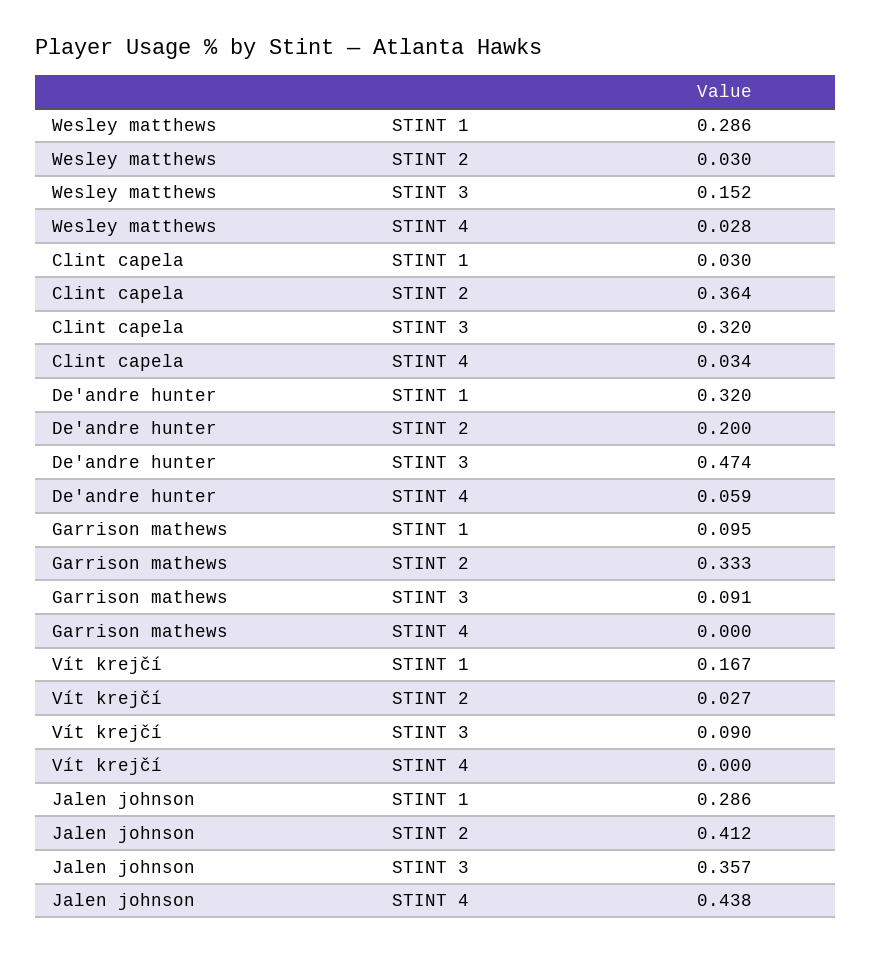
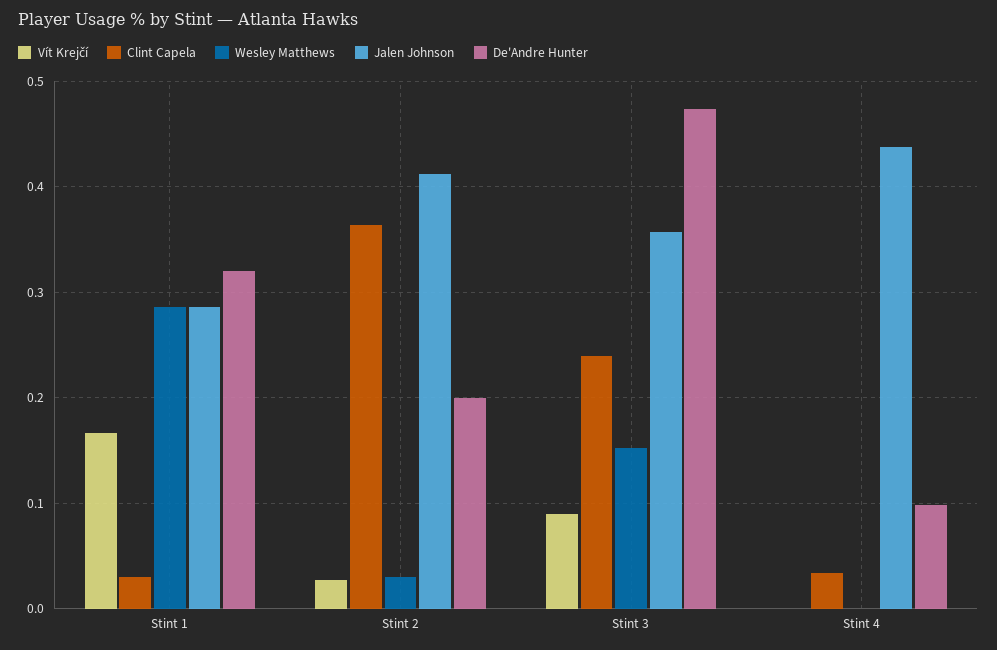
Wesley matthews, STINT 4: 0.028 -> 0
Clint capela, STINT 3: 0.32 -> 0.24
De'andre hunter, STINT 4: 0.059 -> 0.1
Garrison mathews, STINT 1: 0.095 -> none
Garrison mathews, STINT 2: 0.333 -> none
Garrison mathews, STINT 3: 0.091 -> none
Garrison mathews, STINT 4: 0 -> none

